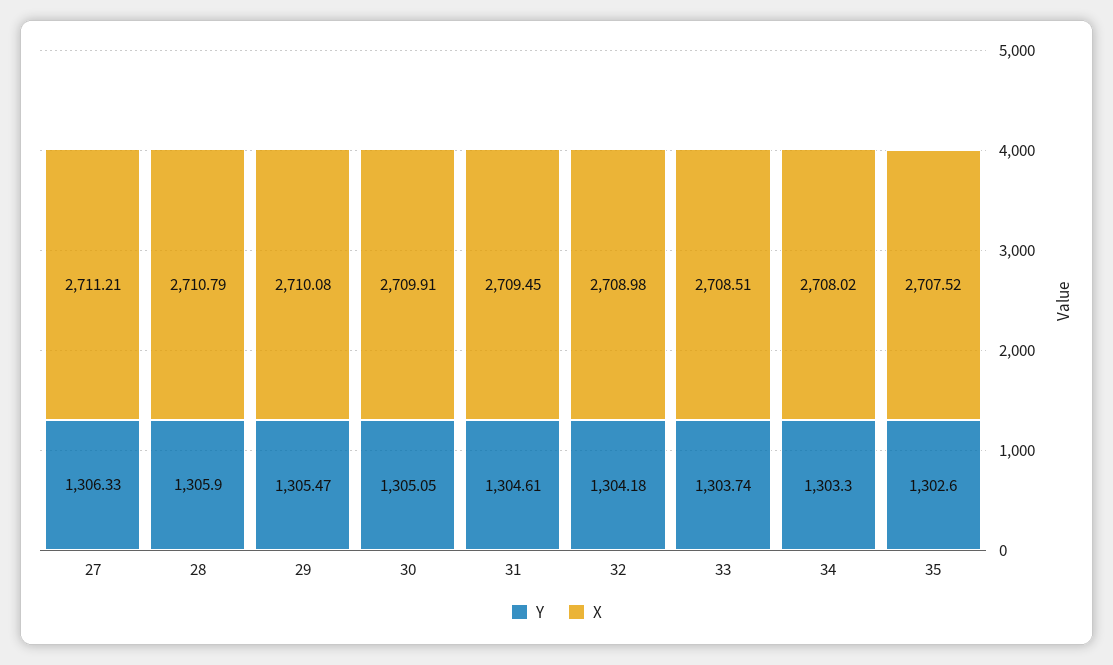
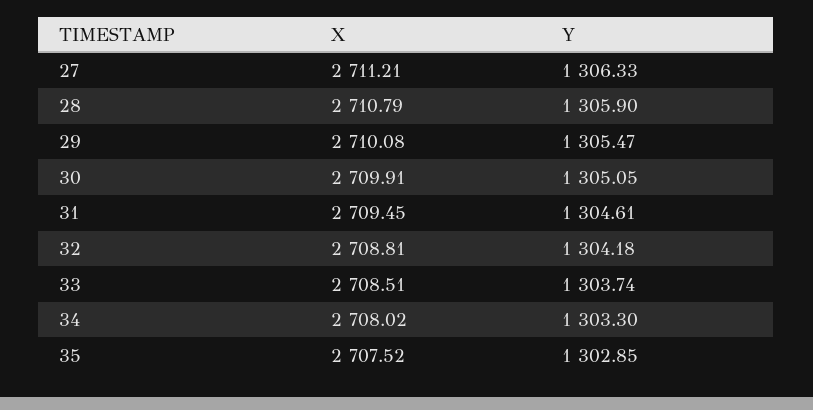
X, 32: 2708.98 -> 2708.81
Y, 35: 1302.6 -> 1302.85

